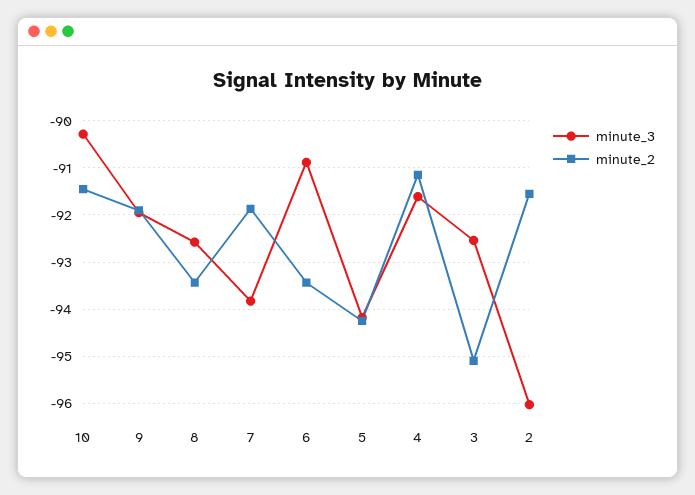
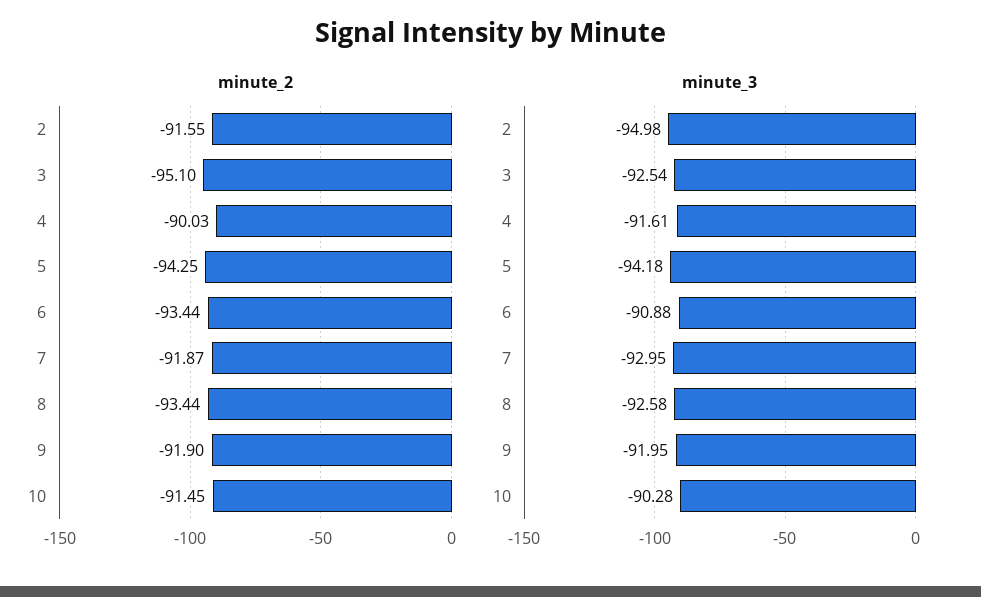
minute_3, 7: -93.8 -> -92.95
minute_2, 4: -91.2 -> -90.03
minute_3, 2: -96 -> -94.98

